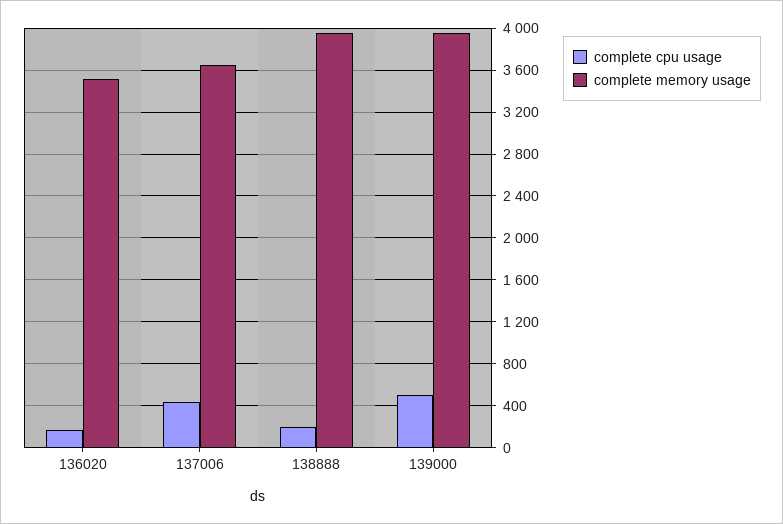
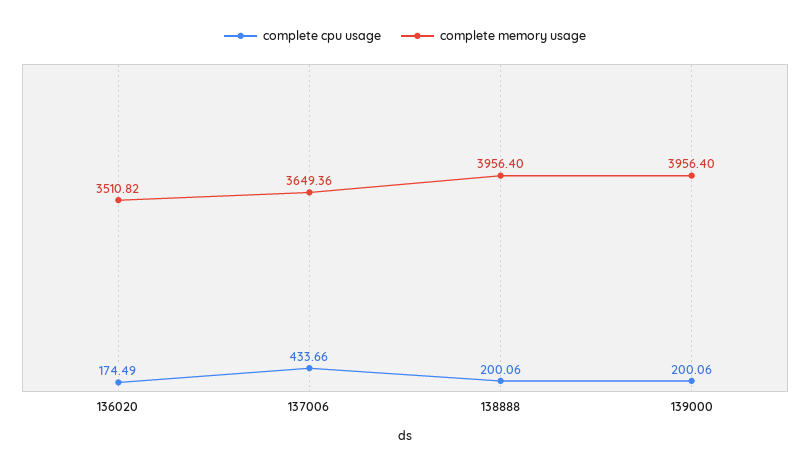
complete cpu usage, 139000: 500 -> 200.06

